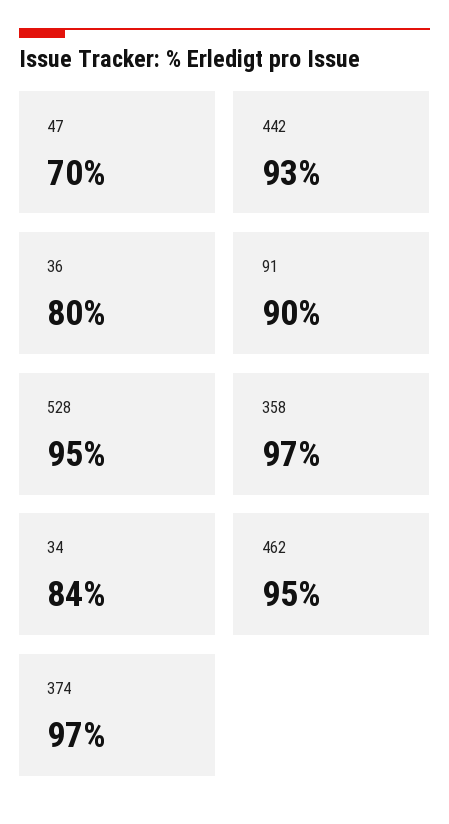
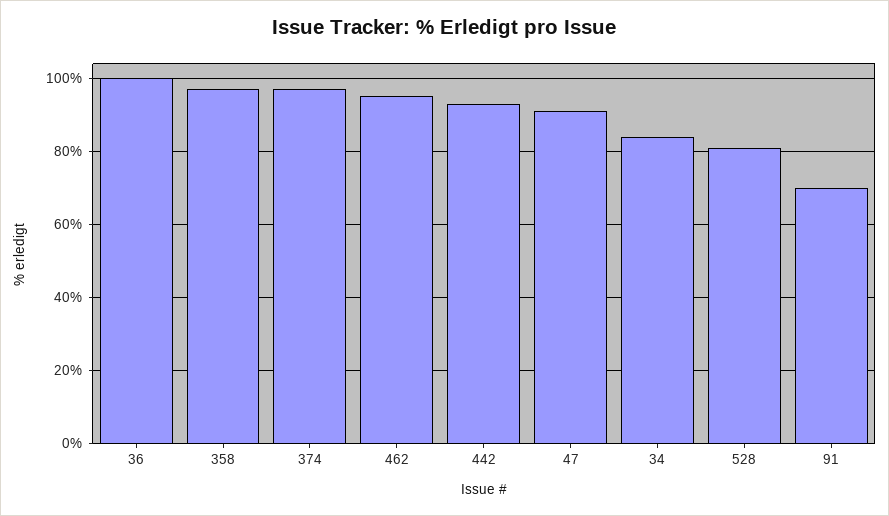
47: 70 -> 90
36: 80 -> 100
91: 90 -> 70
528: 95 -> 80

